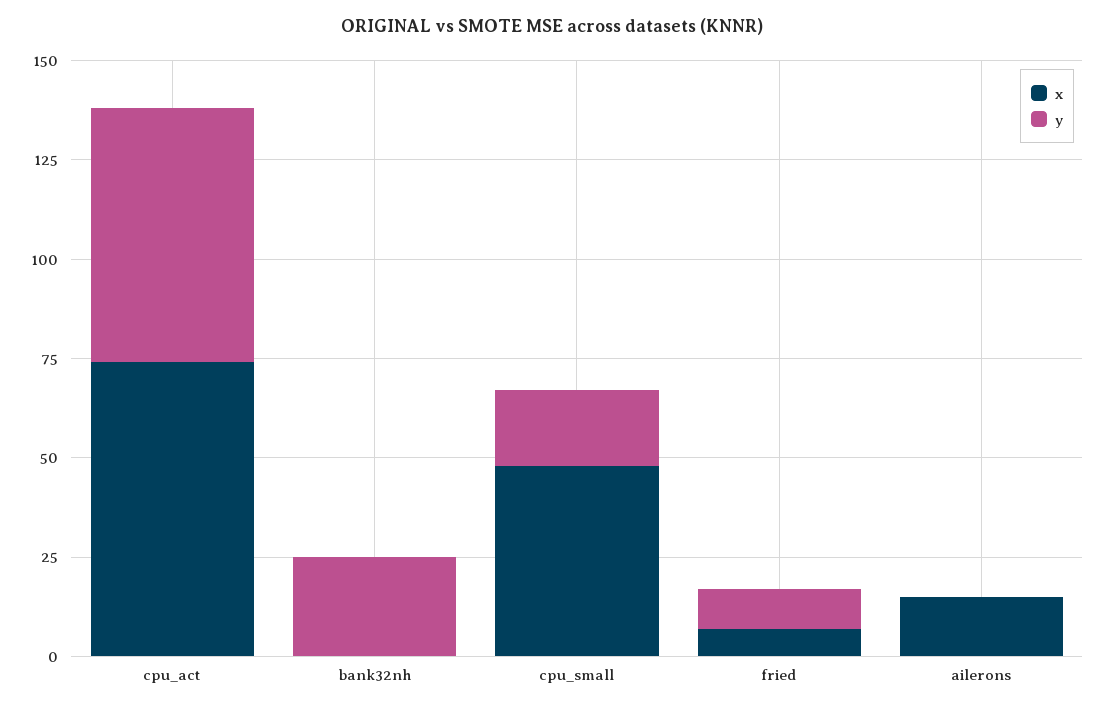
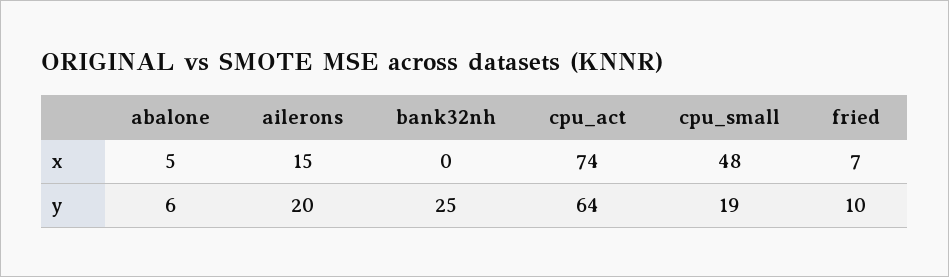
y, ailerons: 0 -> 20
x, abalone: none -> 5
y, abalone: none -> 6

